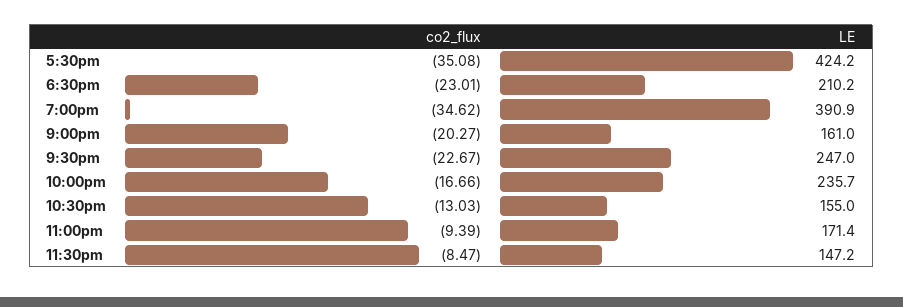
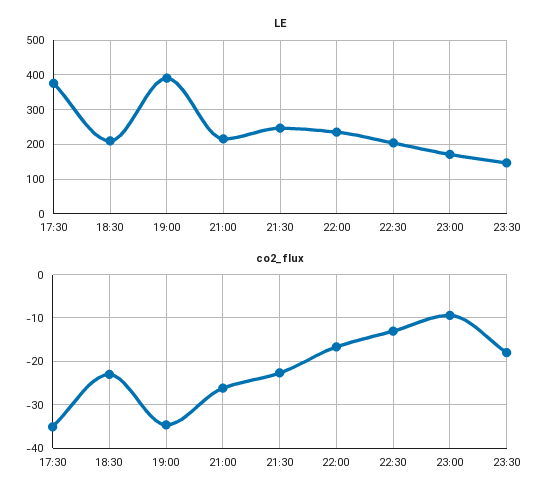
LE, 5:30pm: 424.2 -> 380
co2_flux, 9:00pm: -20.27 -> -26
LE, 9:00pm: 161 -> 220
LE, 10:30pm: 155 -> 200
co2_flux, 11:30pm: -8.47 -> -18

